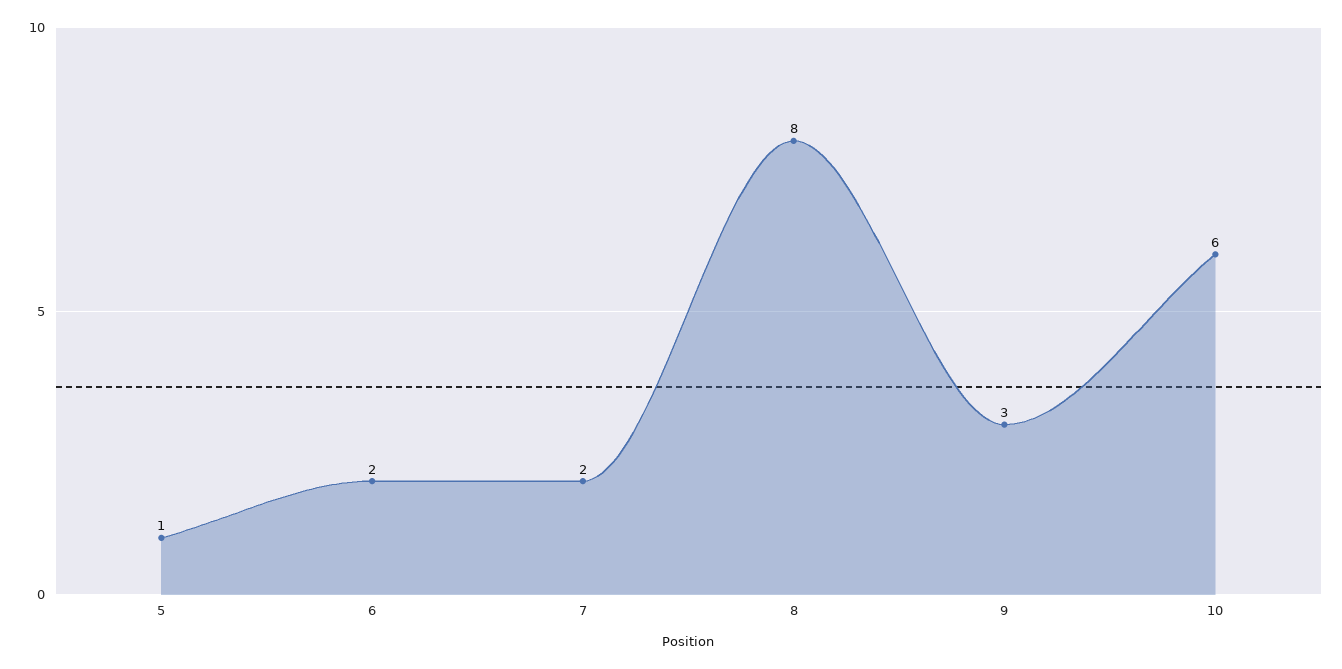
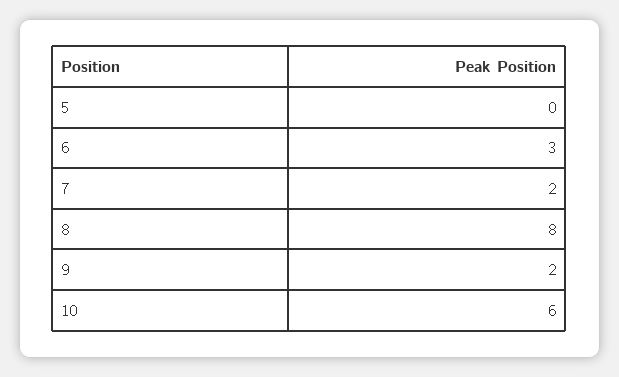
5: 1 -> 0
6: 2 -> 3
9: 3 -> 2

